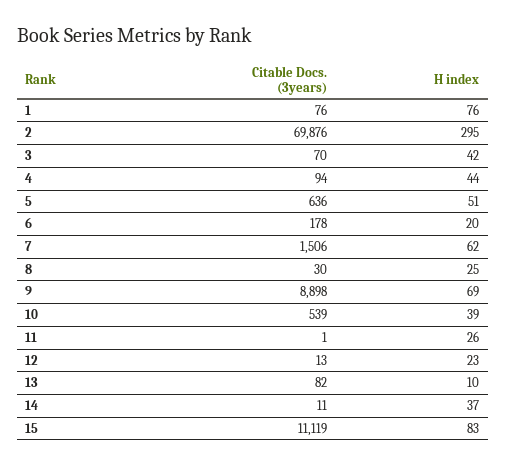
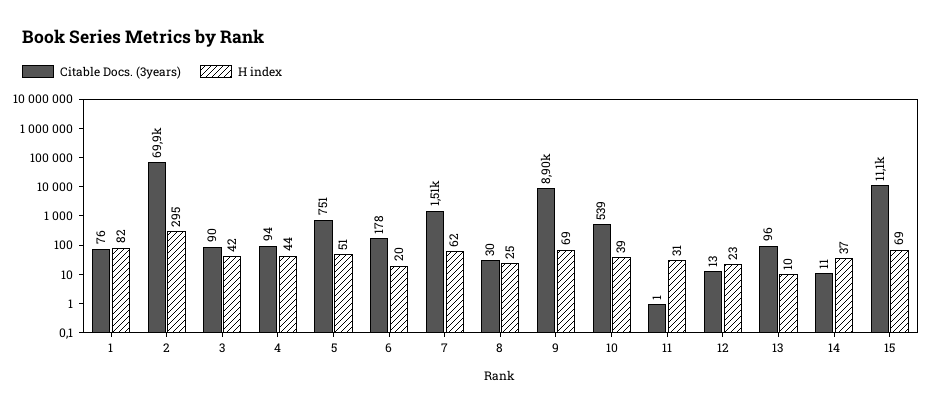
H index, 1: 76 -> 82
Citable Docs. (3years), 3: 70 -> 90
Citable Docs. (3years), 5: 636 -> 751
H index, 11: 26 -> 31
Citable Docs. (3years), 13: 82 -> 96
H index, 15: 83 -> 69

